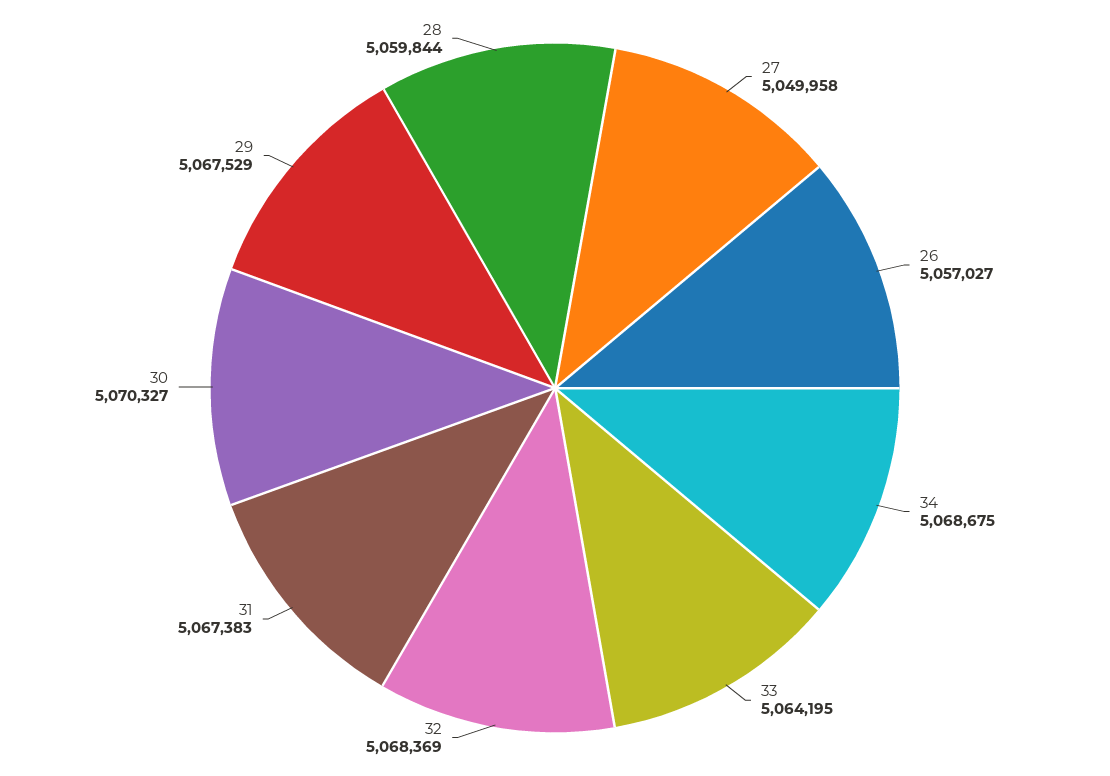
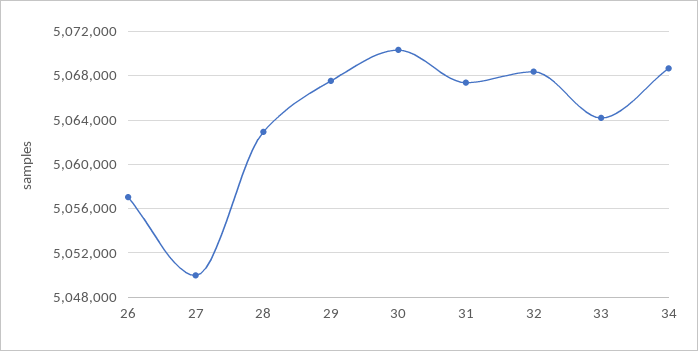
28: 5059844 -> 5063000

